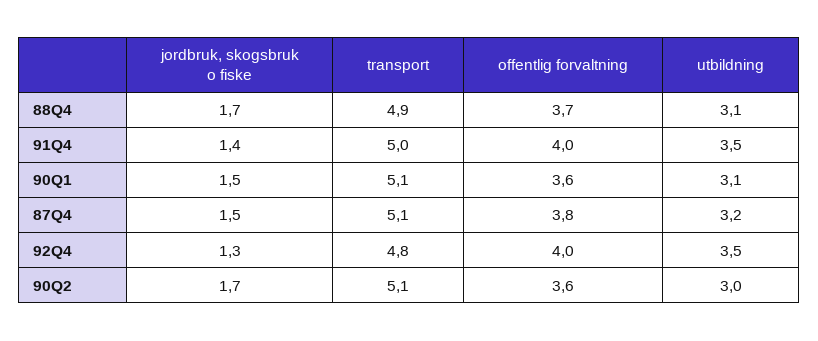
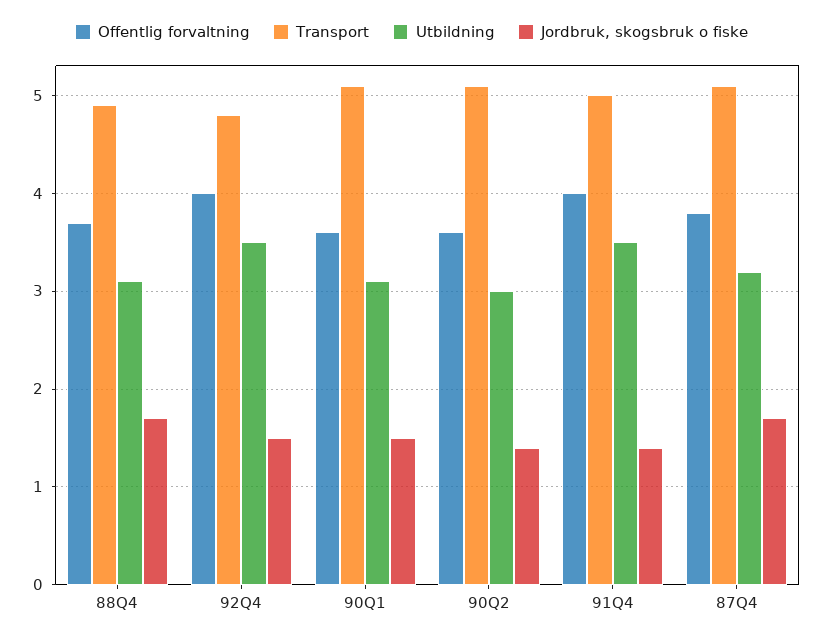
jordbruk, skogsbruk o fiske, 87Q4: 1.5 -> 1.7
jordbruk, skogsbruk o fiske, 92Q4: 1.3 -> 1.5
jordbruk, skogsbruk o fiske, 90Q2: 1.7 -> 1.4

